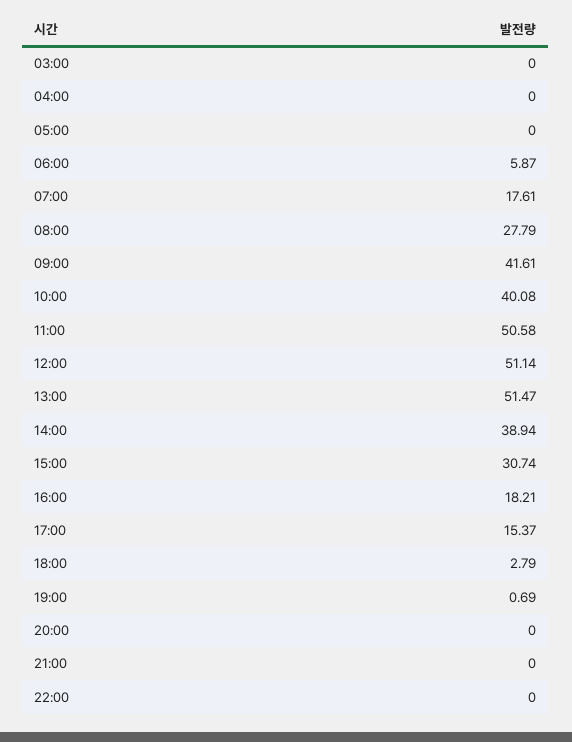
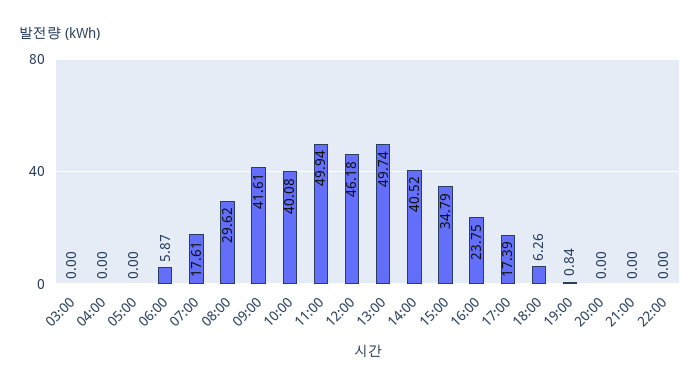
08:00: 27.79 -> 29.62
11:00: 50.58 -> 49.94
12:00: 51.14 -> 46.18
13:00: 51.47 -> 49.74
14:00: 38.94 -> 40.52
15:00: 30.74 -> 34.79
16:00: 18.21 -> 23.75
17:00: 15.37 -> 17.39
18:00: 2.79 -> 6.26
19:00: 0.69 -> 0.84

